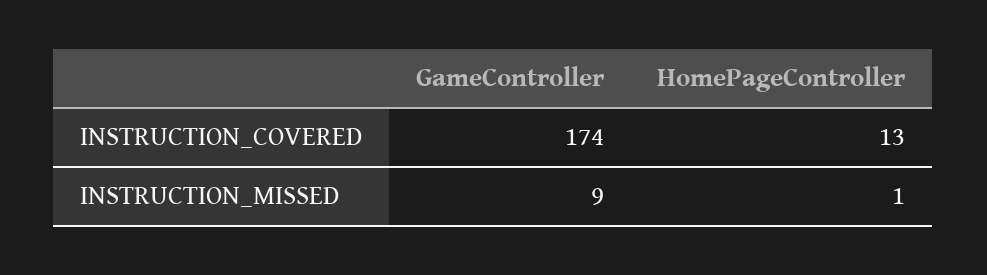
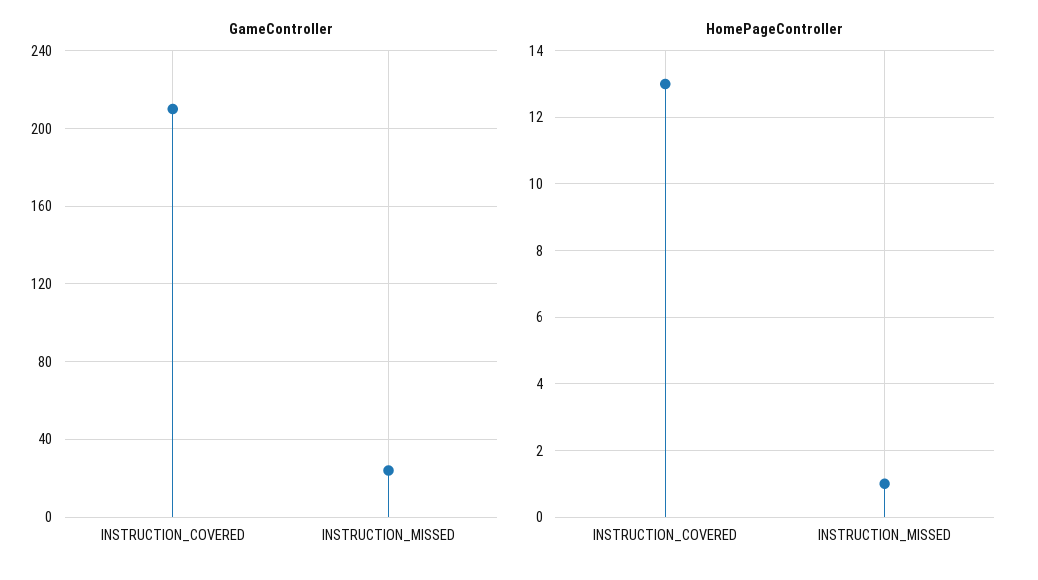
GameController, INSTRUCTION_COVERED: 174 -> 210
GameController, INSTRUCTION_MISSED: 9 -> 25

